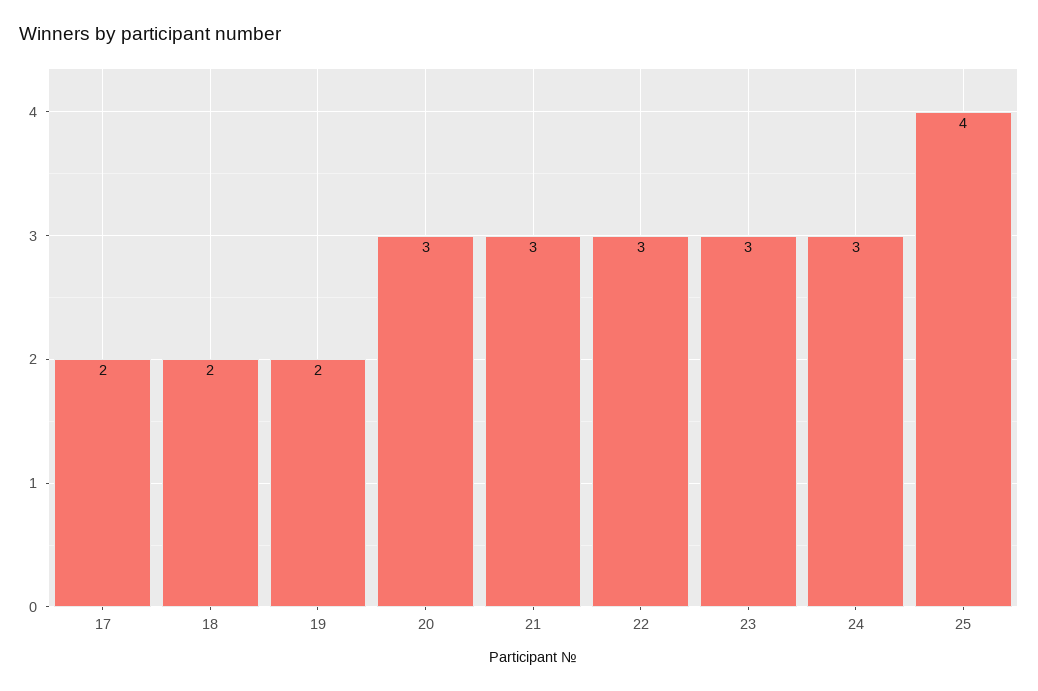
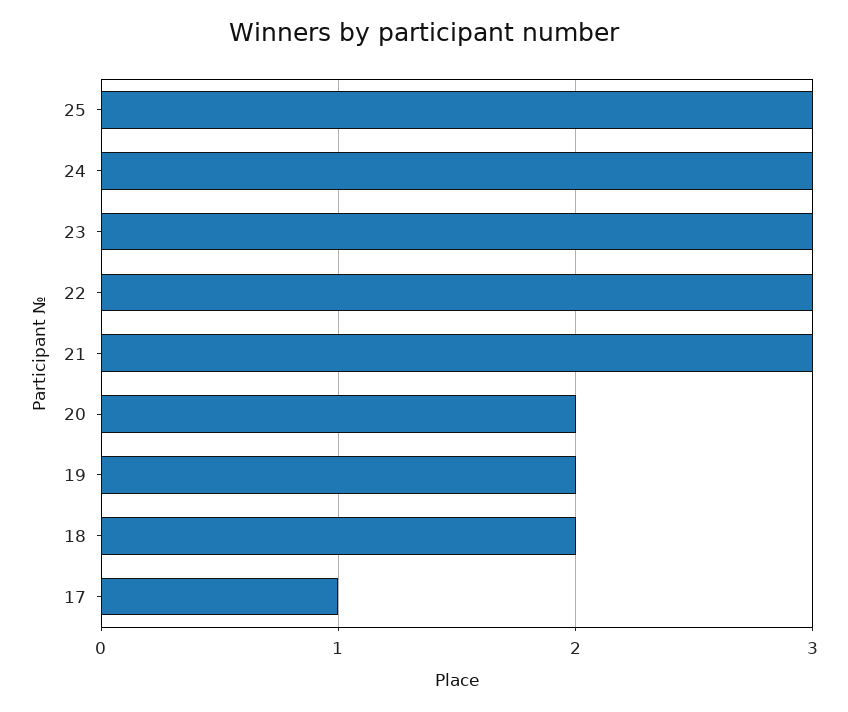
17: 2 -> 1
20: 3 -> 2
25: 4 -> 3

